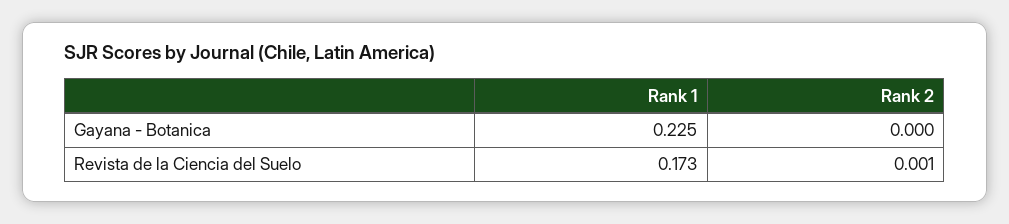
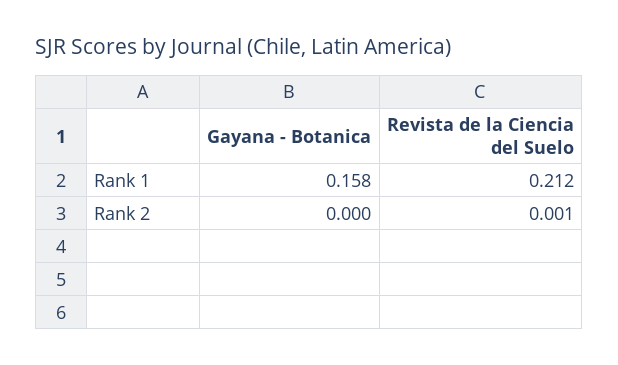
Rank 1, Gayana - Botanica: 0.225 -> 0.158
Rank 1, Revista de la Ciencia del Suelo: 0.173 -> 0.212

